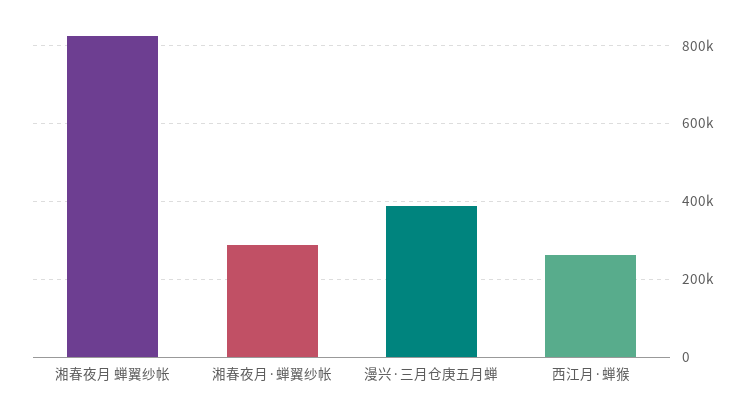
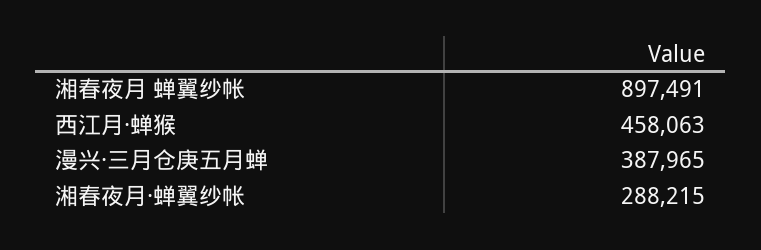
湘春夜月 蝉翼纱帐: 820000 -> 897491
西江月·蝉猴: 260000 -> 458063

